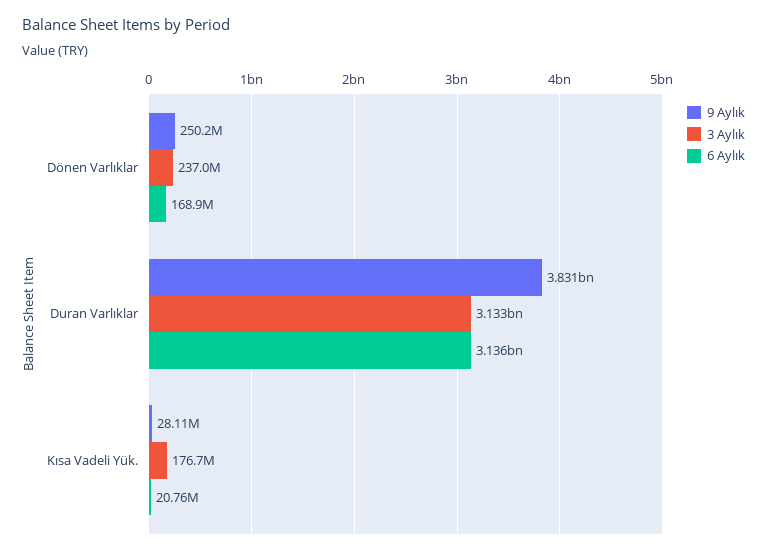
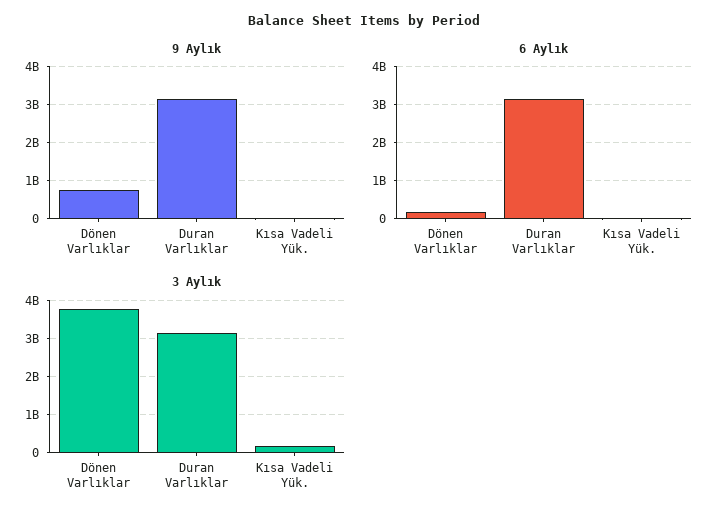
9 Aylık, Dönen Varlıklar: 250200000 -> 800000000
3 Aylık, Dönen Varlıklar: 237000000 -> 3800000000
9 Aylık, Duran Varlıklar: 3831000000 -> 3200000000

